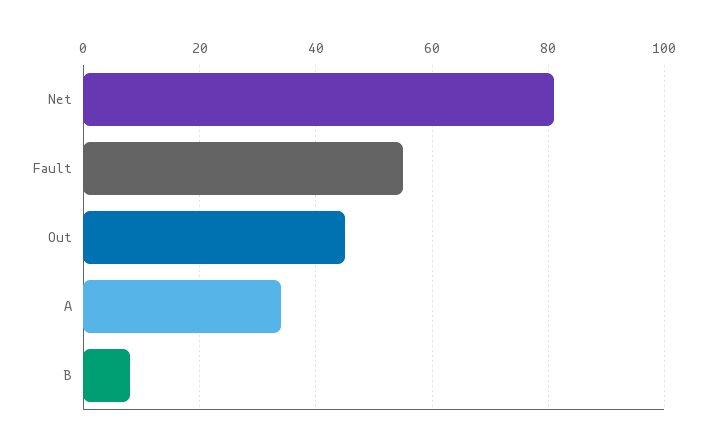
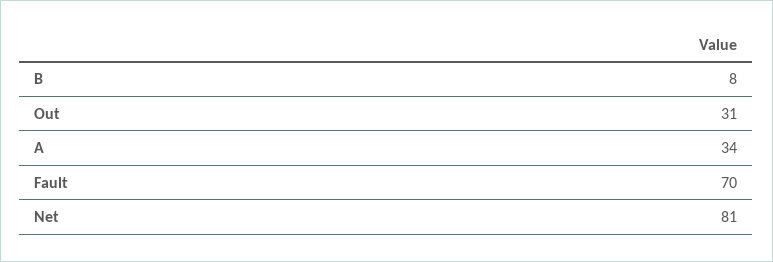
Fault: 55 -> 70
Out: 45 -> 31

